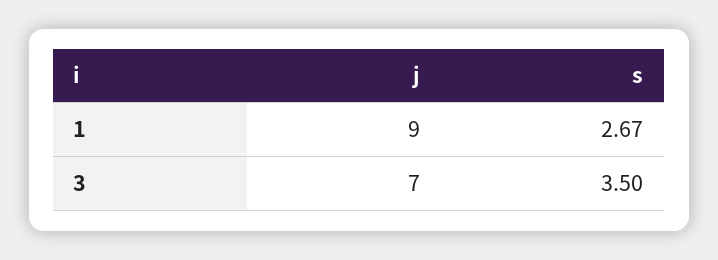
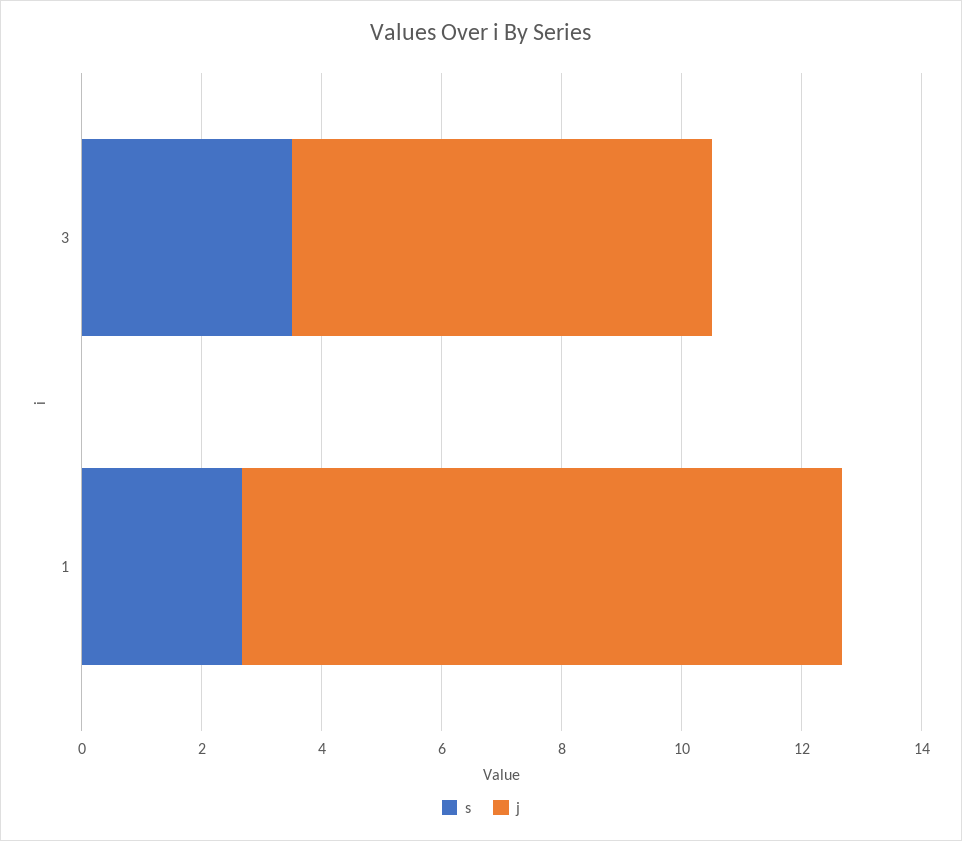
j, 1: 9 -> 10

